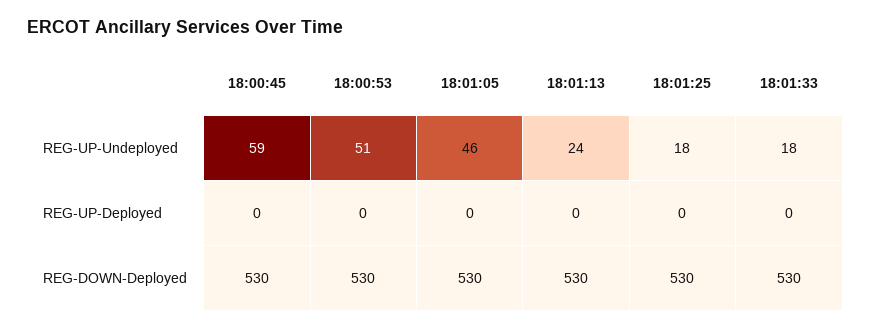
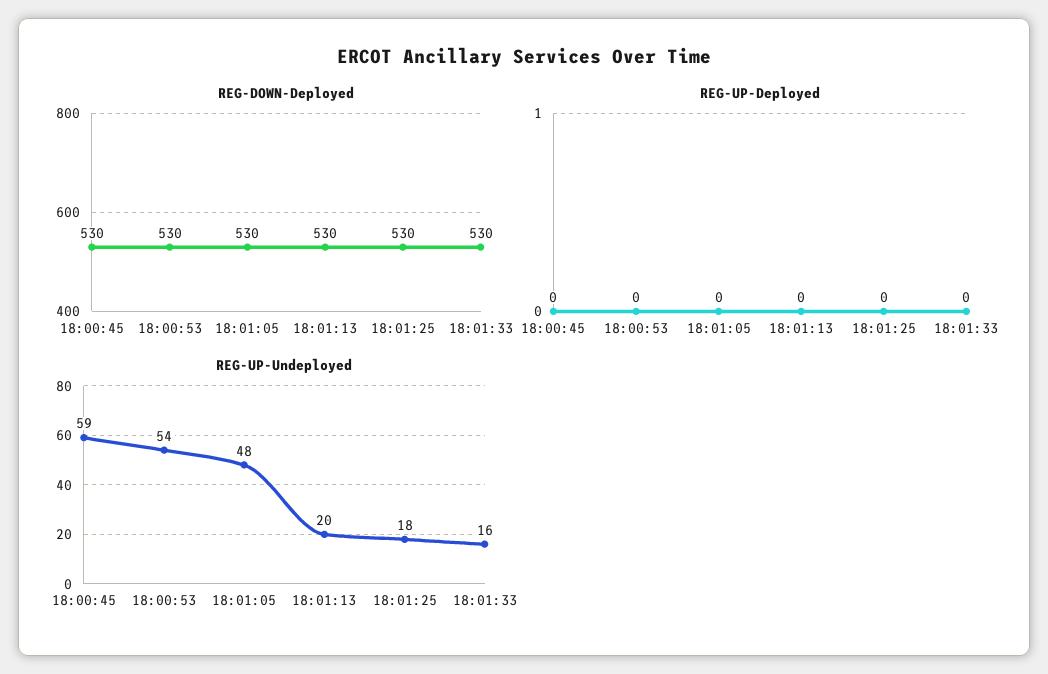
REG-UP-Undeployed, 18:00:53: 51 -> 54
REG-UP-Undeployed, 18:01:05: 46 -> 48
REG-UP-Undeployed, 18:01:13: 24 -> 20
REG-UP-Undeployed, 18:01:33: 18 -> 16

